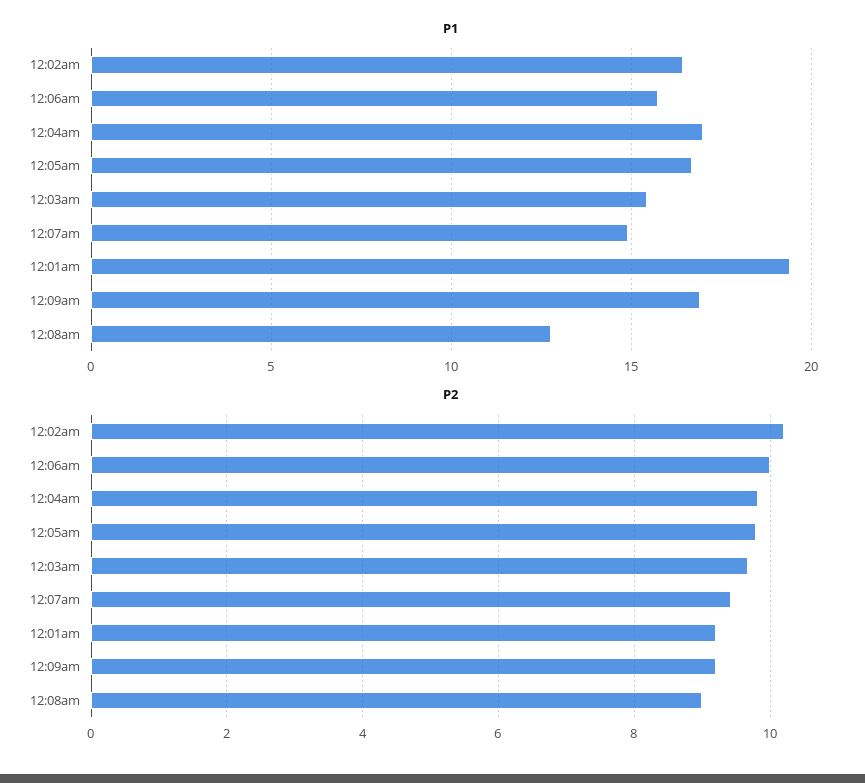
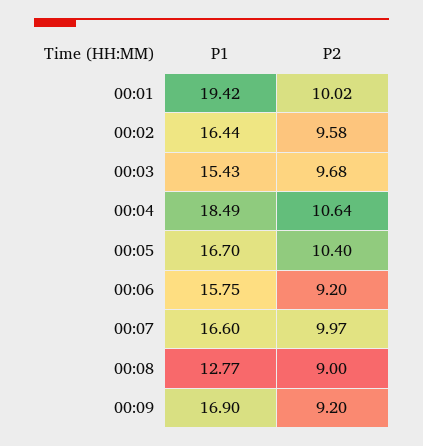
P1, 12:04am: 17 -> 18.49
P1, 12:07am: 15 -> 16.6
P2, 12:02am: 10.2 -> 9.58
P2, 12:06am: 10 -> 9.2
P2, 12:04am: 9.8 -> 10.64
P2, 12:05am: 9.8 -> 10.4
P2, 12:07am: 9.4 -> 9.97
P2, 12:01am: 9.2 -> 10.02

